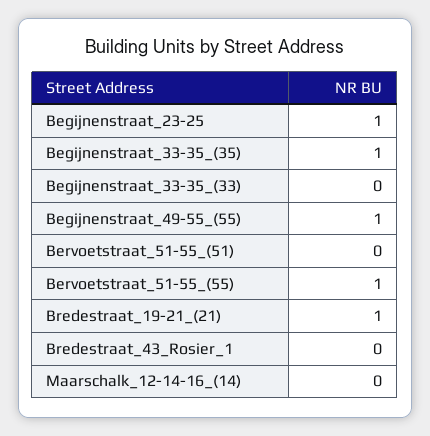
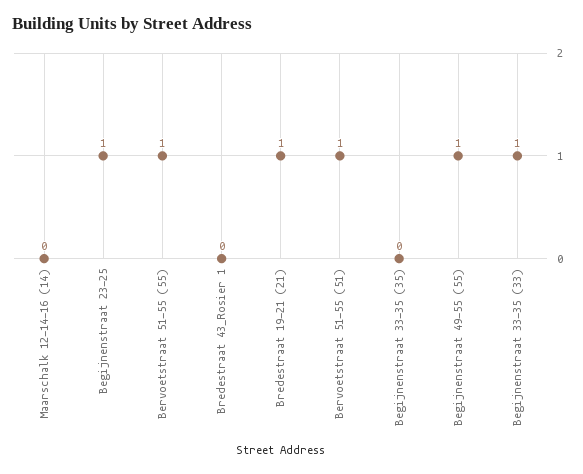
Begijnenstraat_33-35_(35): 1 -> 0
Begijnenstraat_33-35_(33): 0 -> 1
Bervoetstraat_51-55_(51): 0 -> 1

